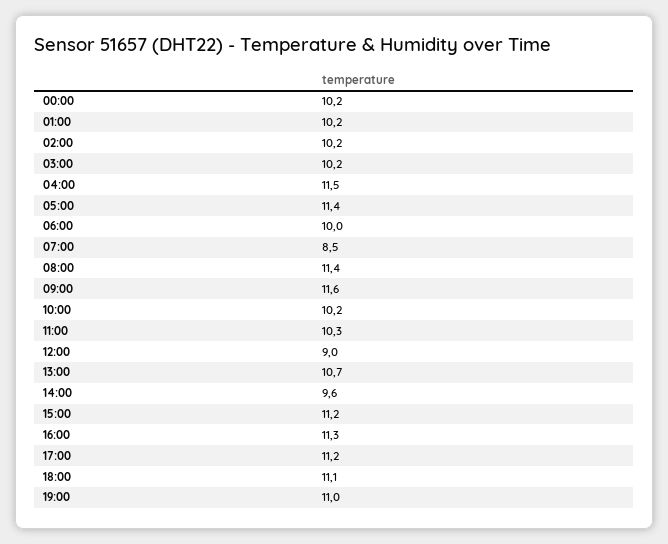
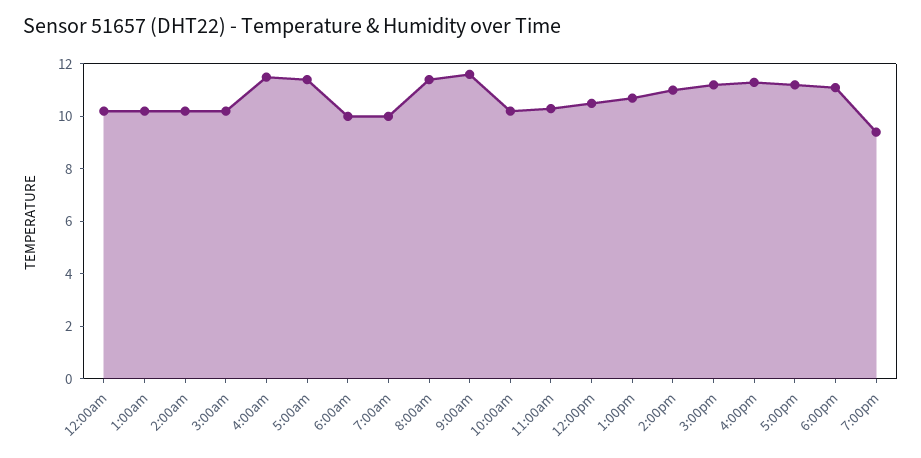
07:00: 8.5 -> 10
12:00: 9 -> 10.5
14:00: 9.6 -> 11
19:00: 11 -> 9.5

